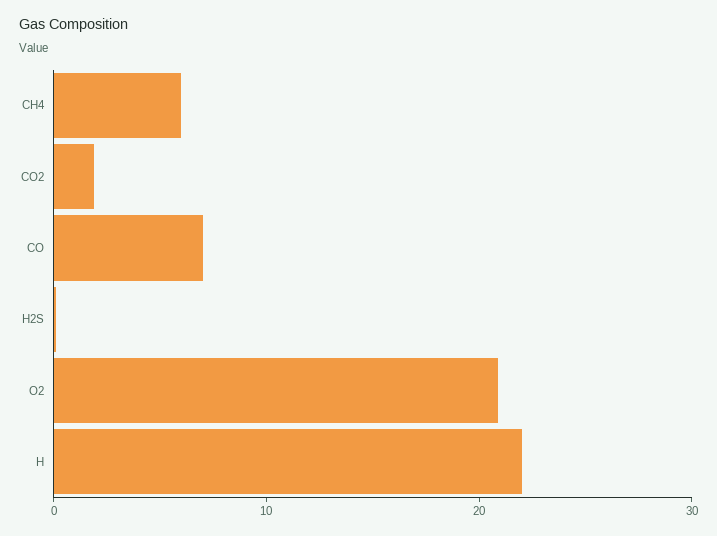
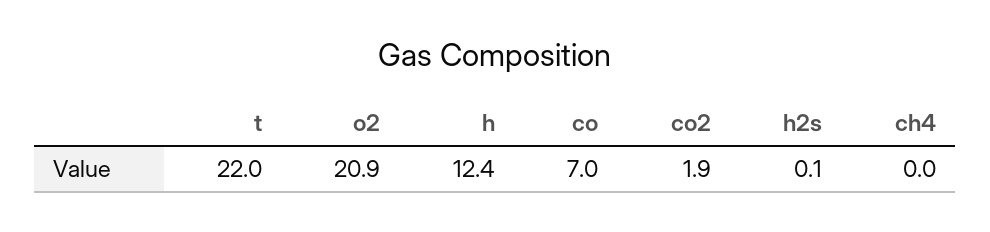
CH4: 6 -> 0
H: 22 -> 12.4
t: none -> 22

